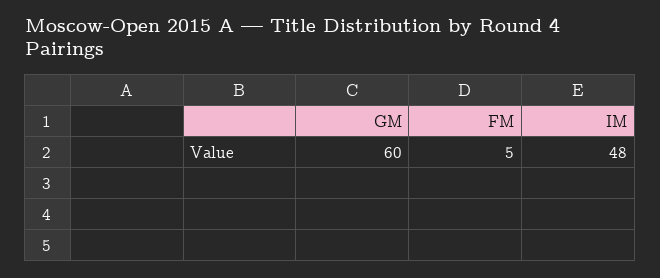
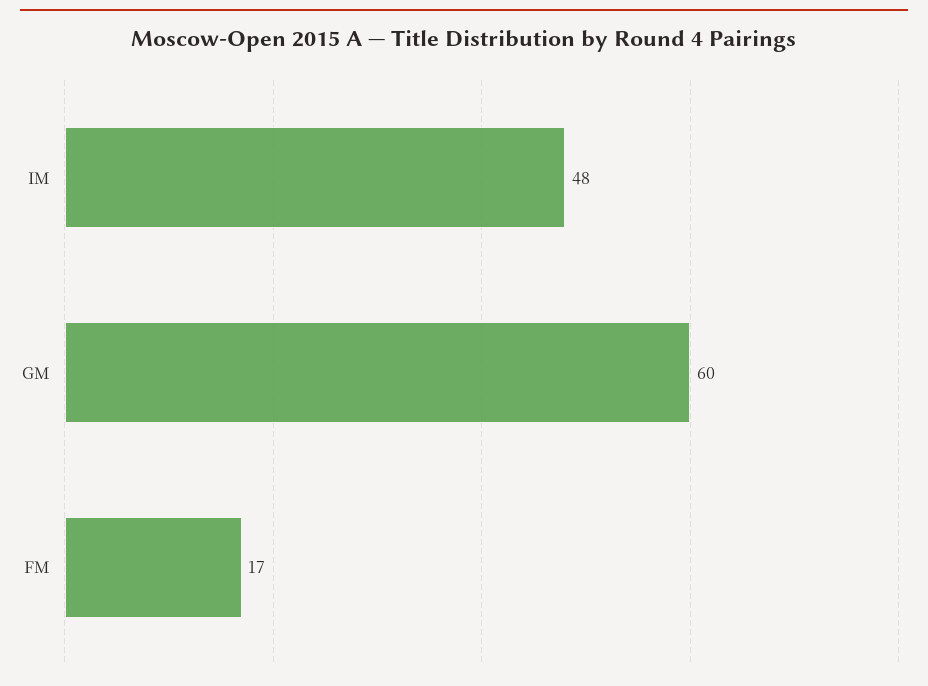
FM: 5 -> 17

